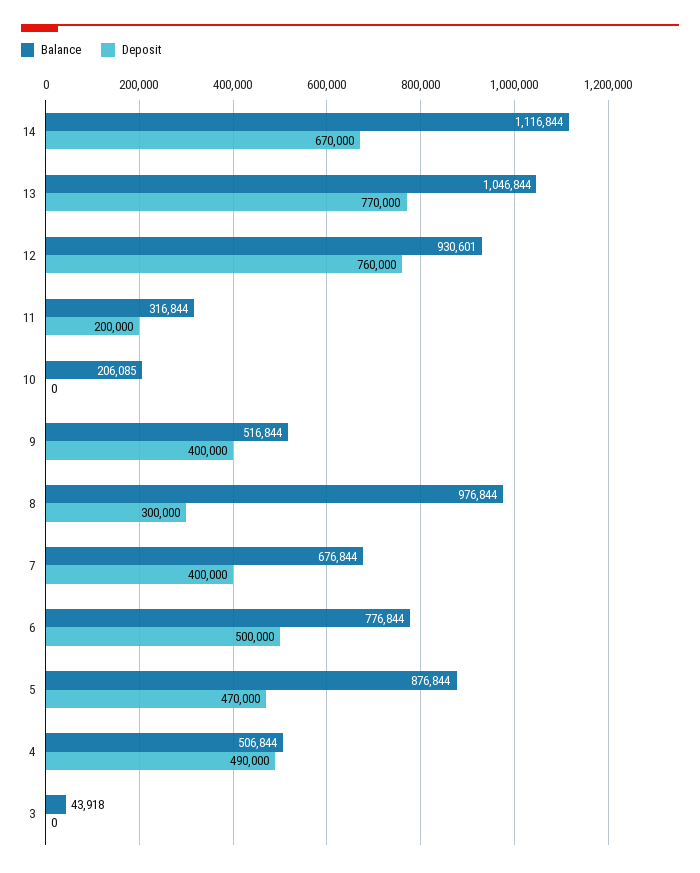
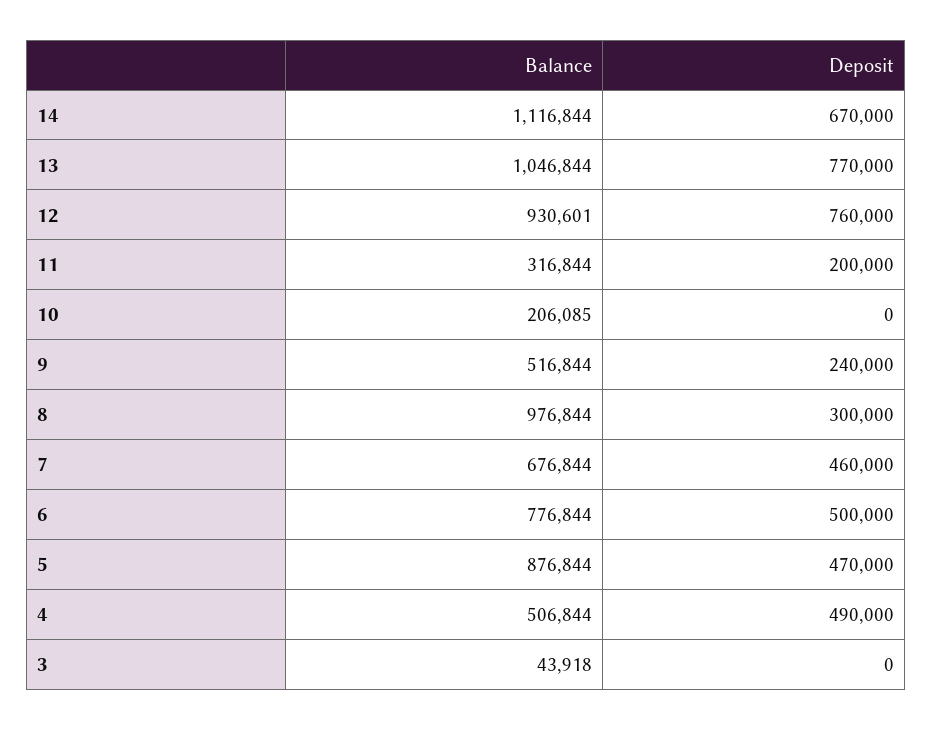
Deposit, 9: 400000 -> 240000
Deposit, 7: 400000 -> 460000

